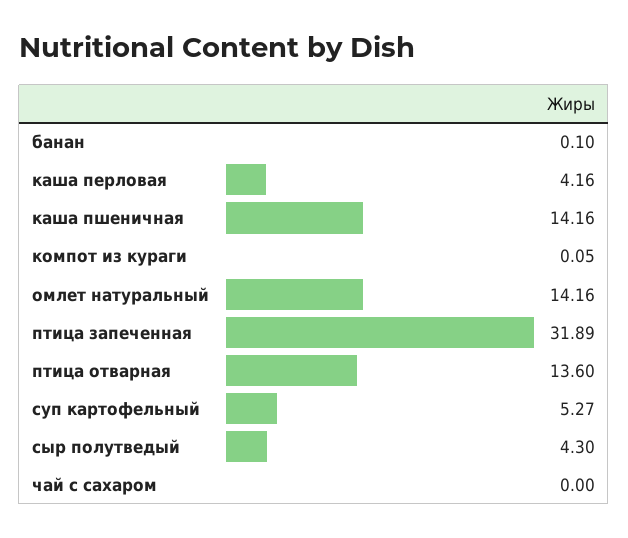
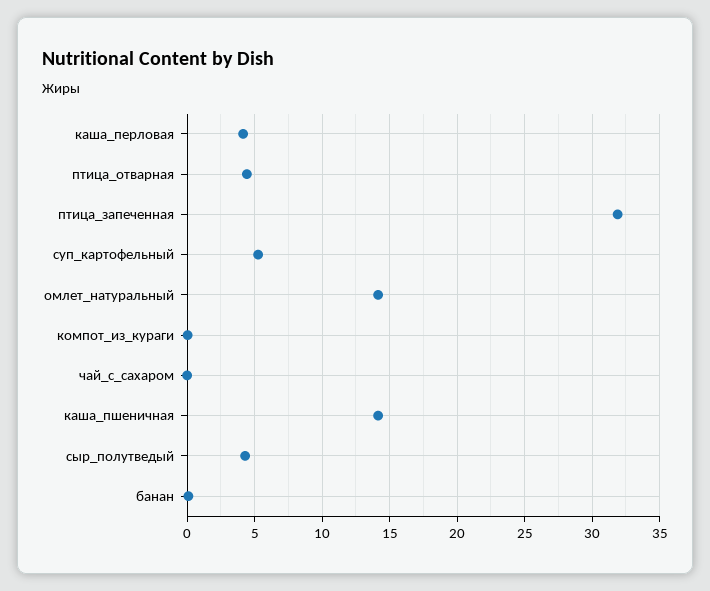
птица отварная: 13.6 -> 4.5

